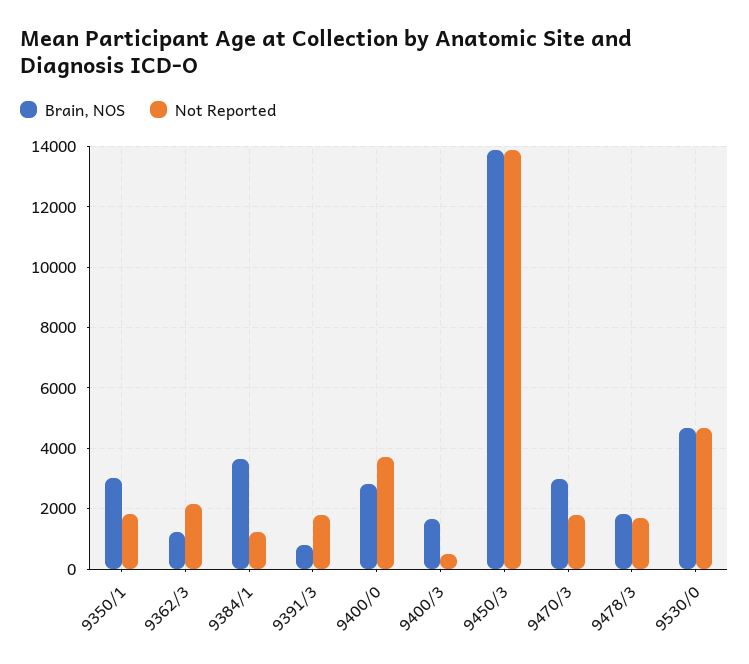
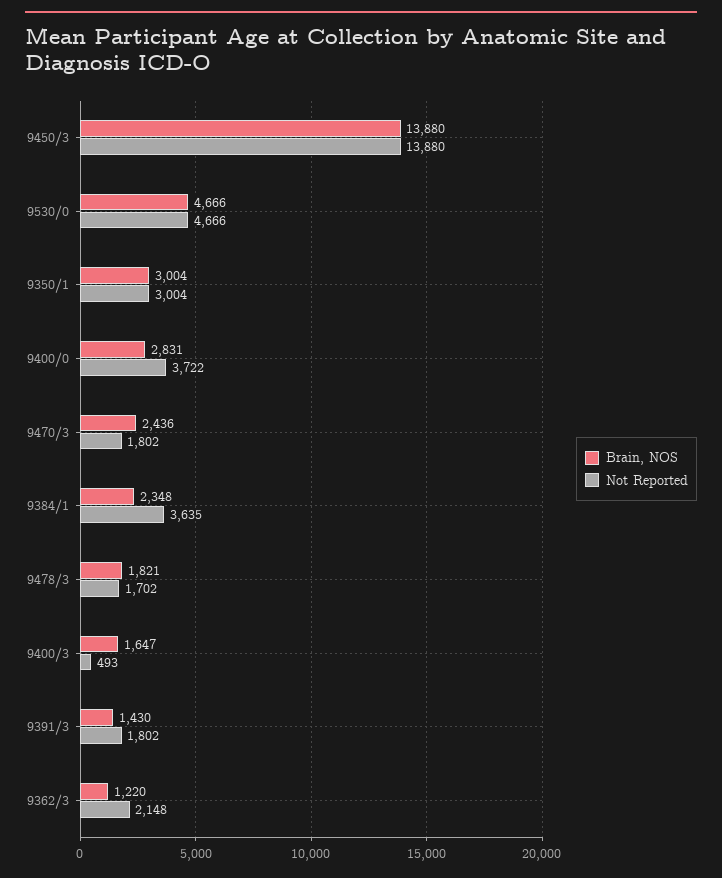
Not Reported, 9350/1: 1800 -> 3004
Brain, NOS, 9384/1: 3600 -> 2348
Not Reported, 9384/1: 1200 -> 3635
Brain, NOS, 9391/3: 800 -> 1430
Brain, NOS, 9470/3: 3000 -> 2436

